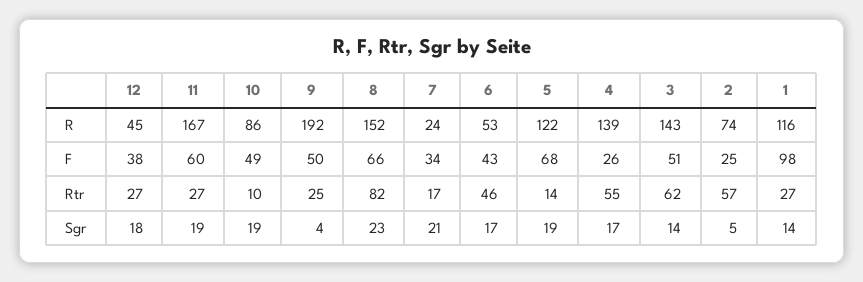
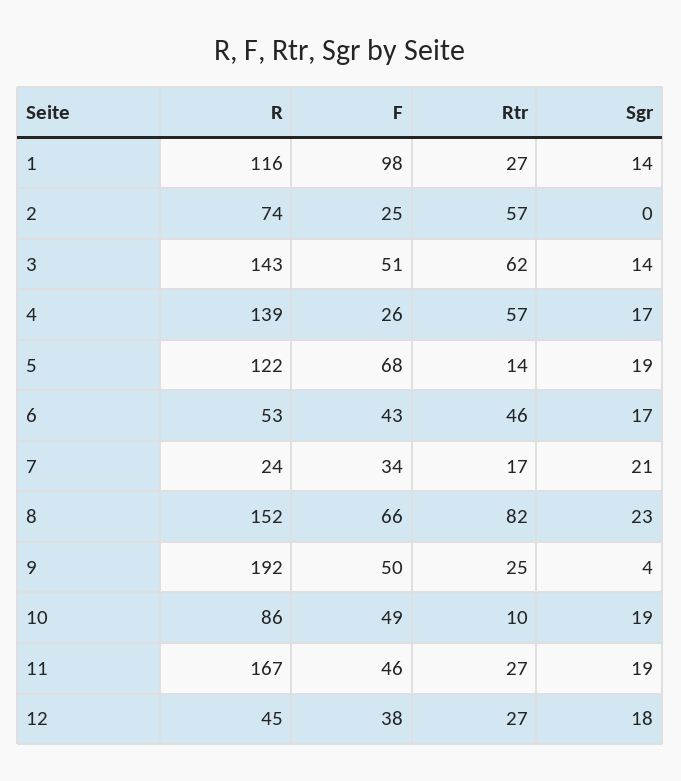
11, F: 60 -> 46
4, Rtr: 55 -> 57
2, Sgr: 5 -> 0

